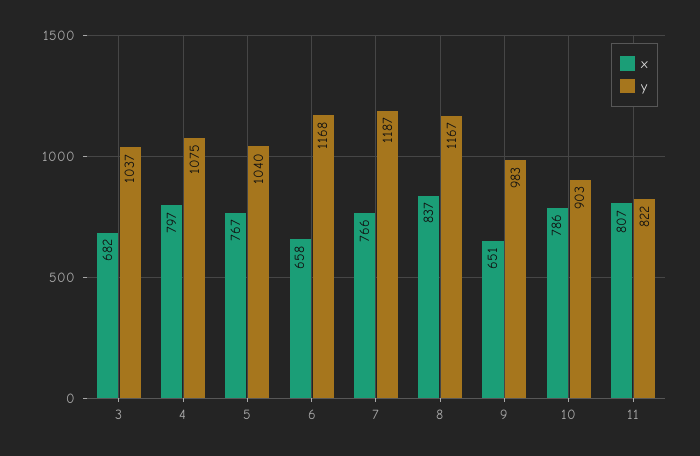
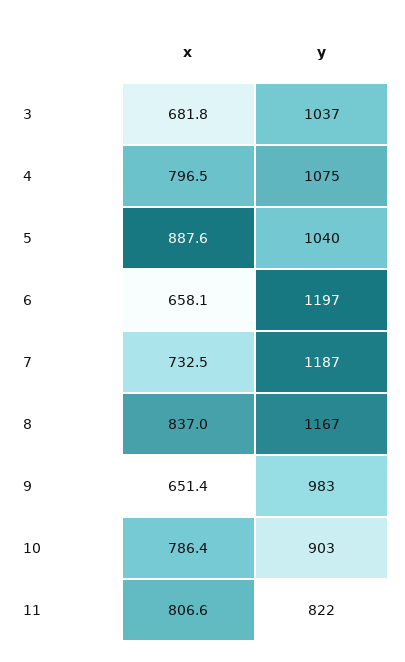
x, 5: 767 -> 887.6
y, 6: 1168 -> 1197
x, 7: 766 -> 732.5

